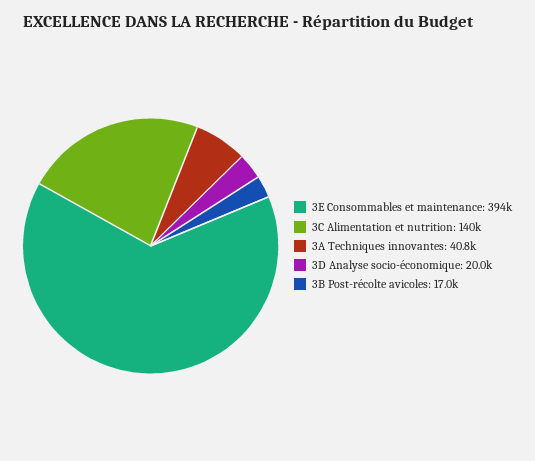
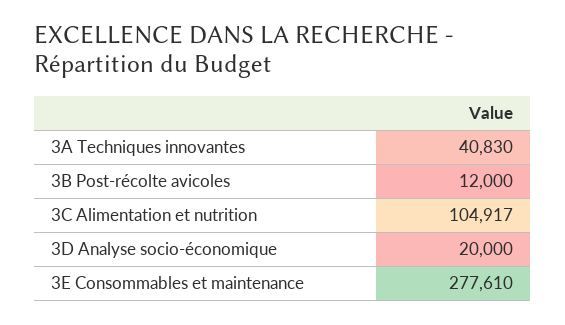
3E Consommables et maintenance: 394000 -> 277610
3C Alimentation et nutrition: 140000 -> 104917
3B Post-récolte avicoles: 17000 -> 12000

